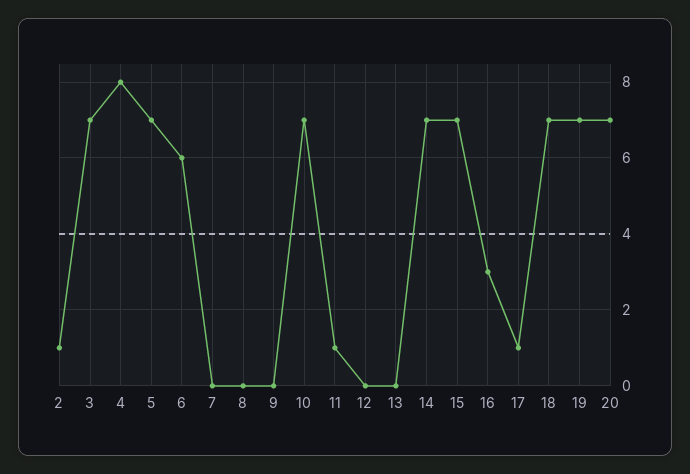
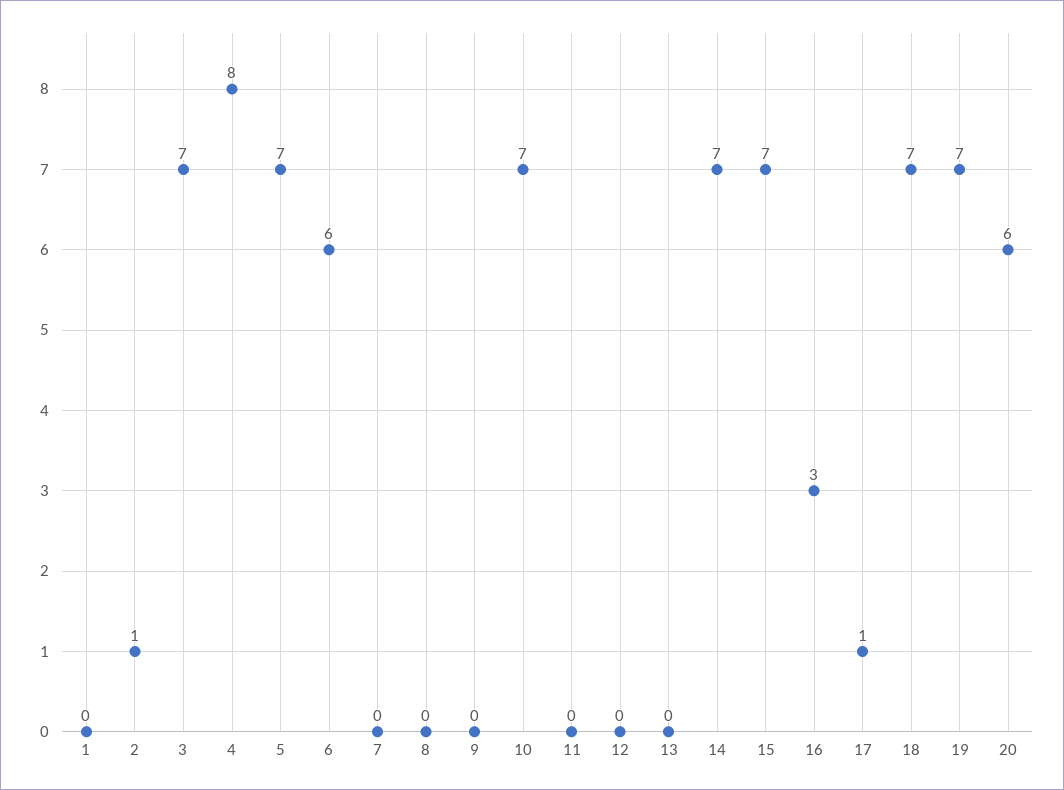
11: 1 -> 0
20: 7 -> 6
1: none -> 0

